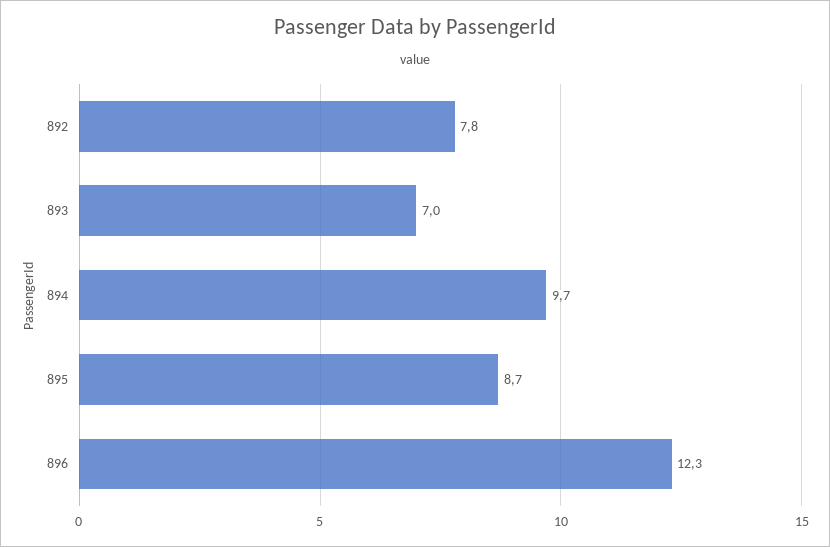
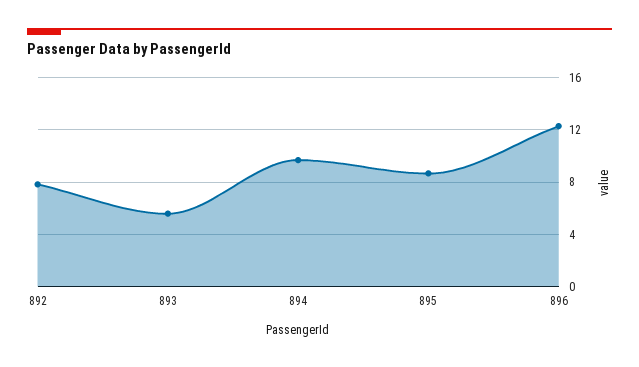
893: 7 -> 5.5

